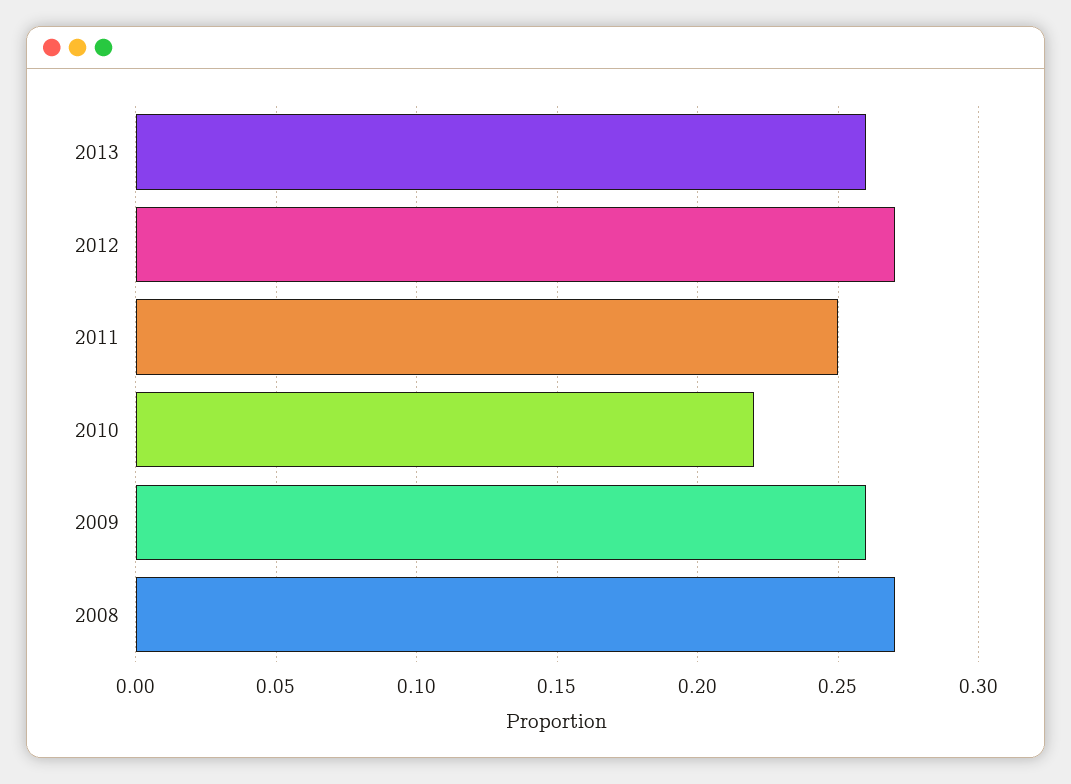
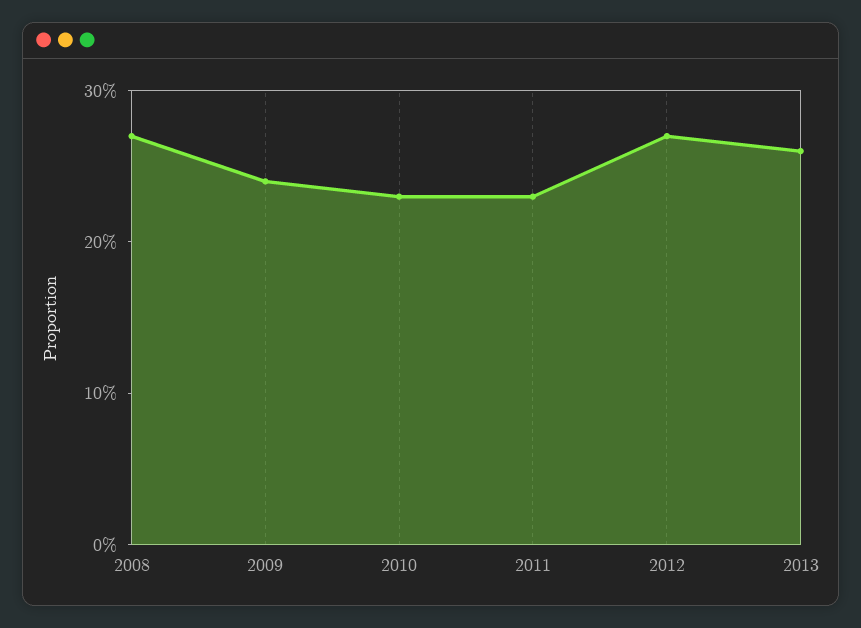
2011: 0.25 -> 0.23
2010: 0.22 -> 0.23
2009: 0.26 -> 0.24

